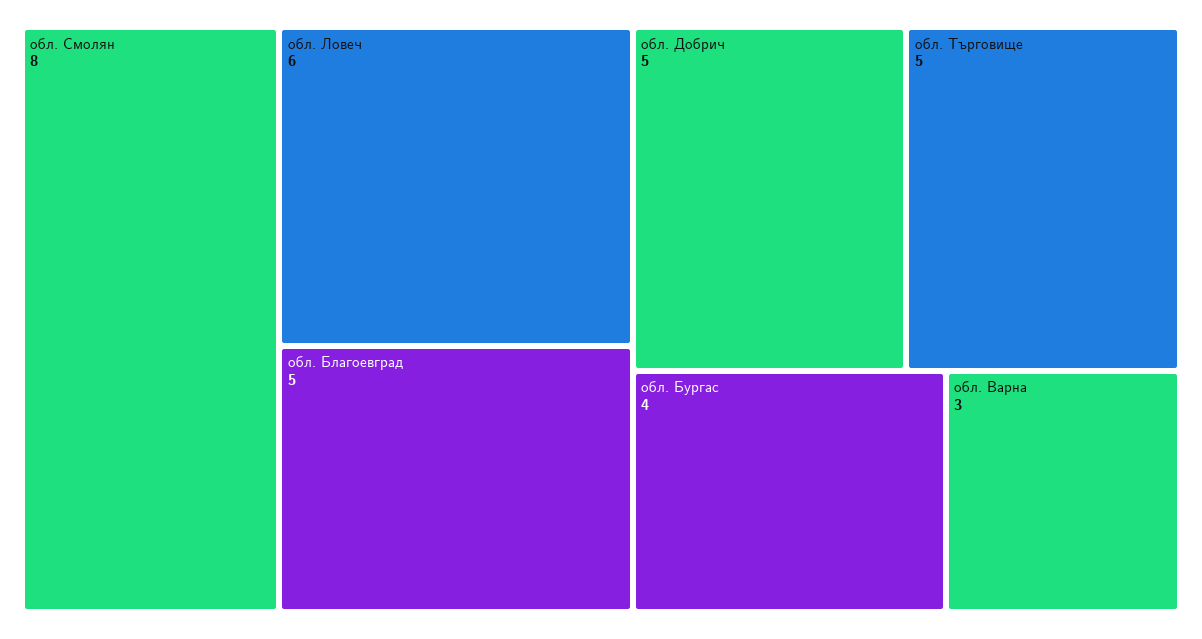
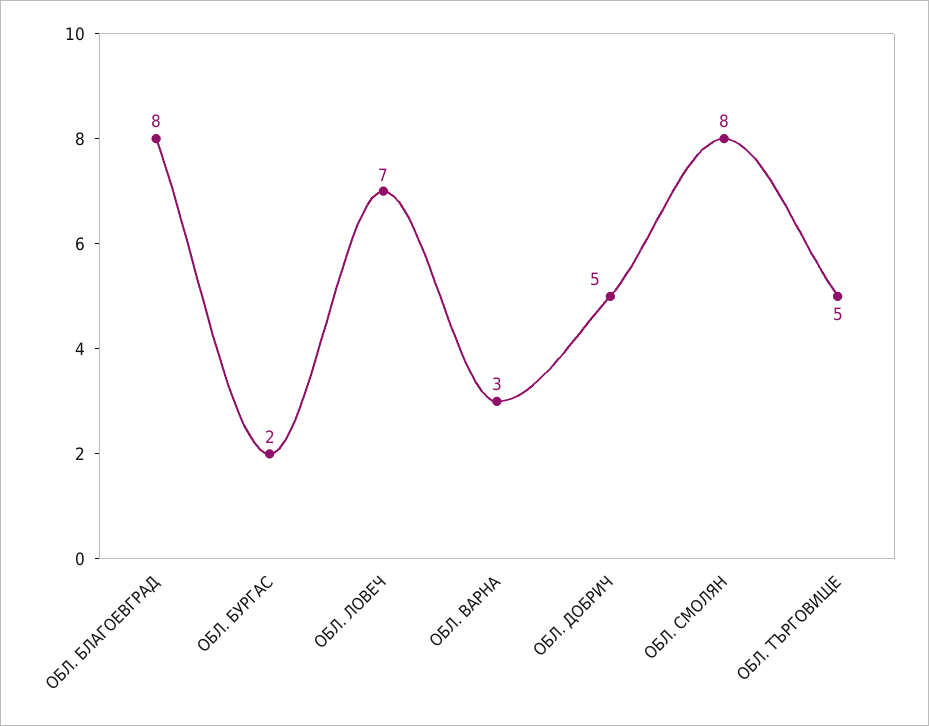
обл. Ловеч: 6 -> 7
обл. Благоевград: 5 -> 8
обл. Бургас: 4 -> 2

